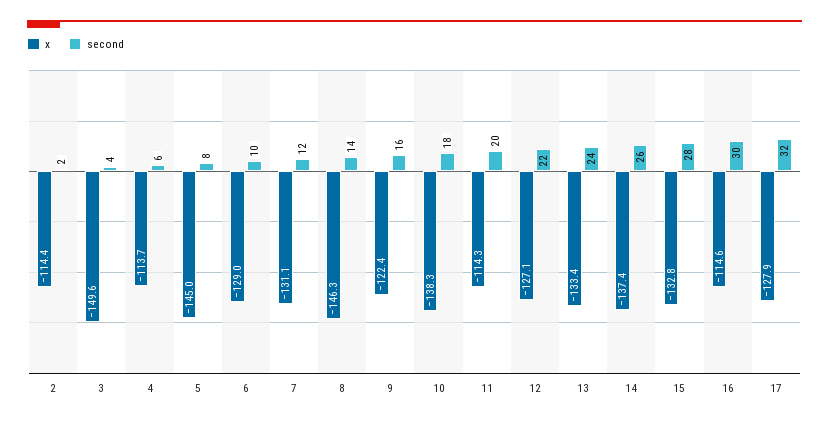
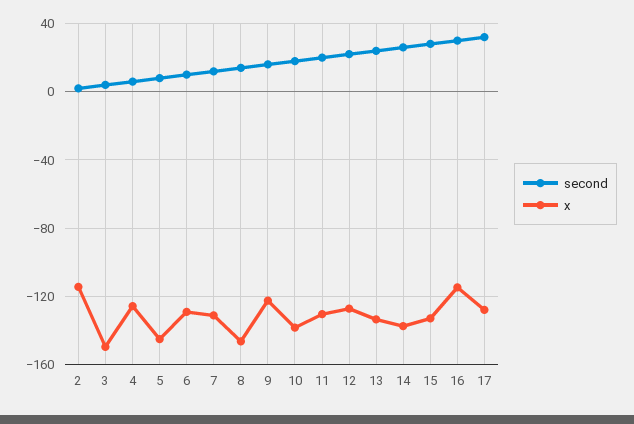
x, 4: -113.7 -> -125
x, 11: -114.3 -> -130

